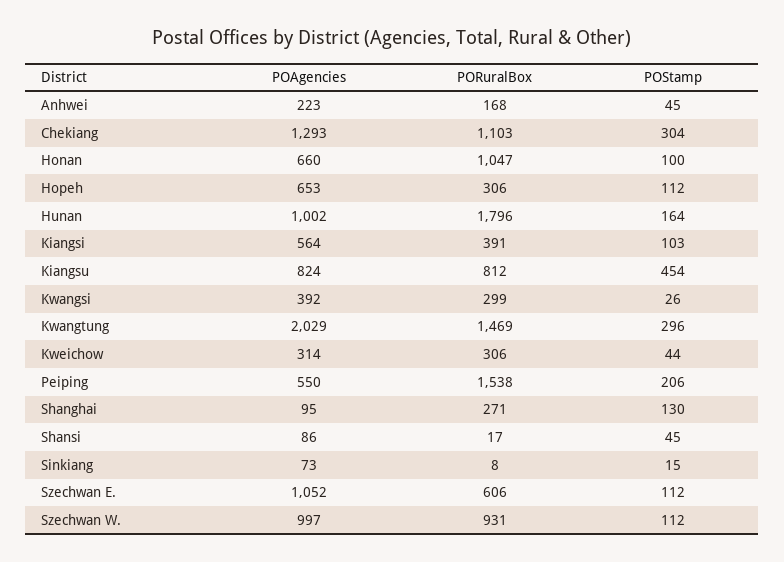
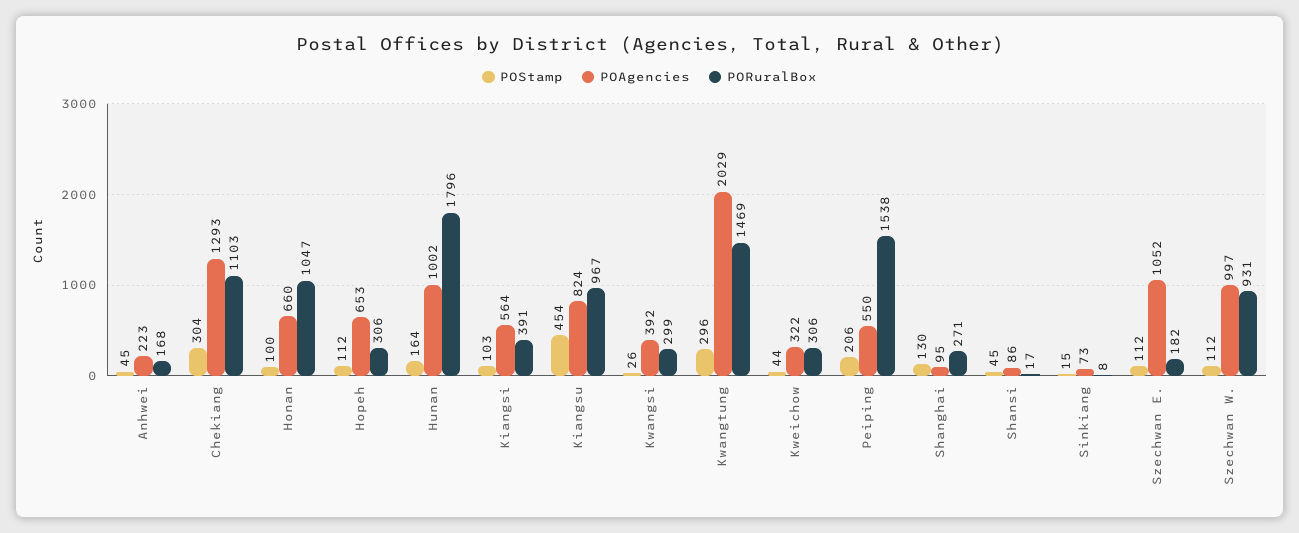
PORuralBox, Kiangsu: 812 -> 967
POAgencies, Kweichow: 314 -> 322
PORuralBox, Szechwan E.: 606 -> 182

